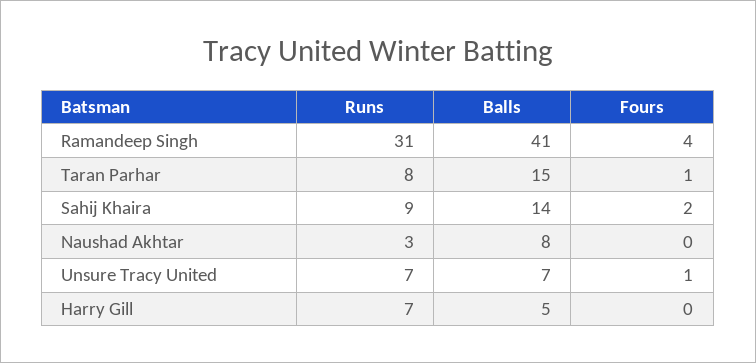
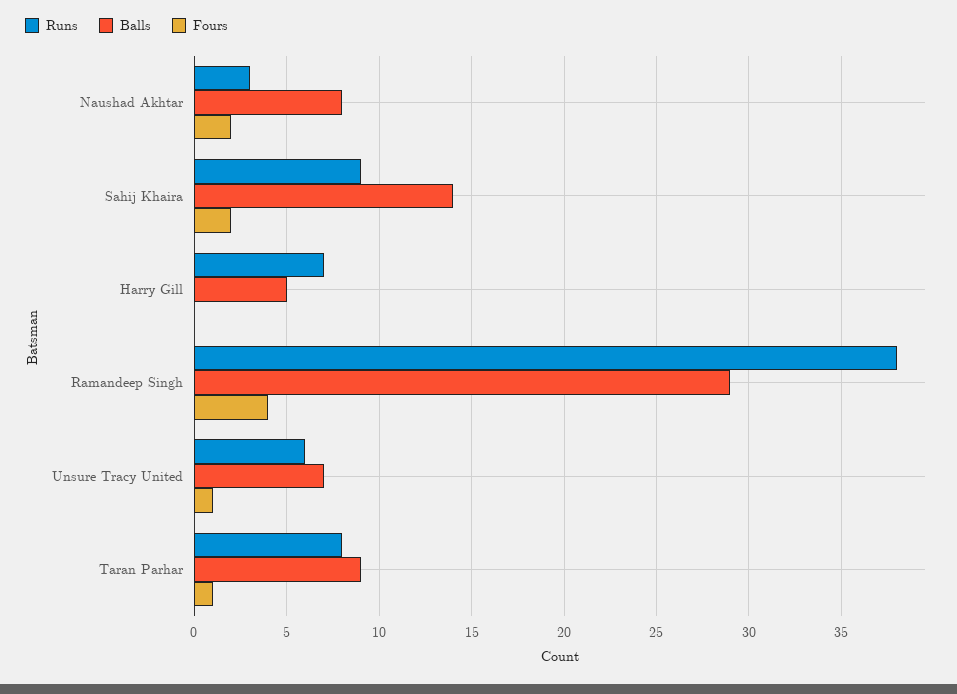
Runs, Ramandeep Singh: 31 -> 38
Balls, Ramandeep Singh: 41 -> 29
Balls, Taran Parhar: 15 -> 9
Fours, Naushad Akhtar: 0 -> 2
Runs, Unsure Tracy United: 7 -> 6

